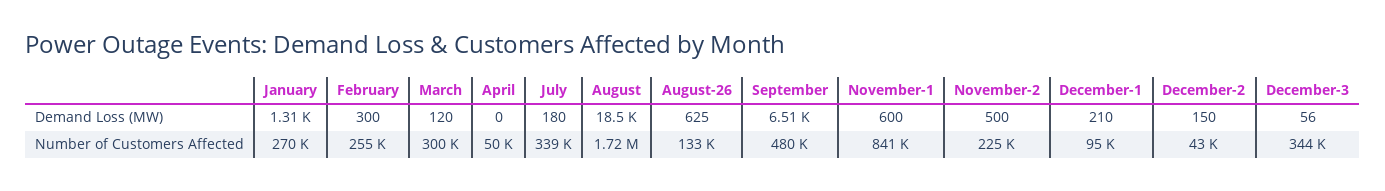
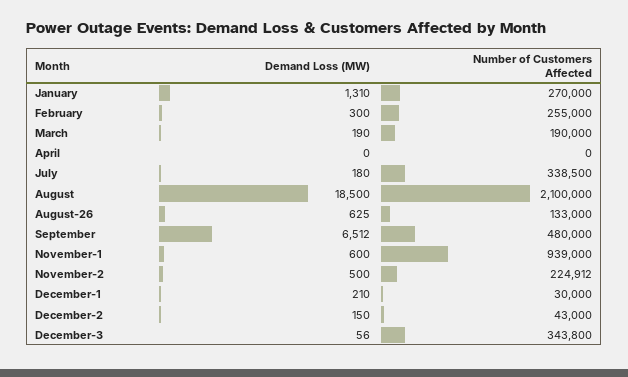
March, Demand Loss (MW): 120 -> 190
March, Number of Customers Affected: 300000 -> 190000
April, Number of Customers Affected: 50000 -> 0
August, Number of Customers Affected: 1720000 -> 2100000
November-1, Number of Customers Affected: 841000 -> 939000
December-1, Number of Customers Affected: 95000 -> 30000

